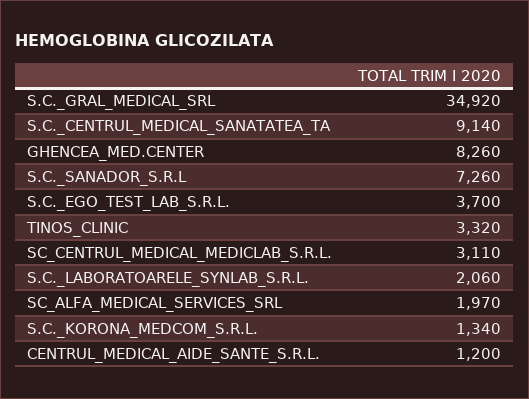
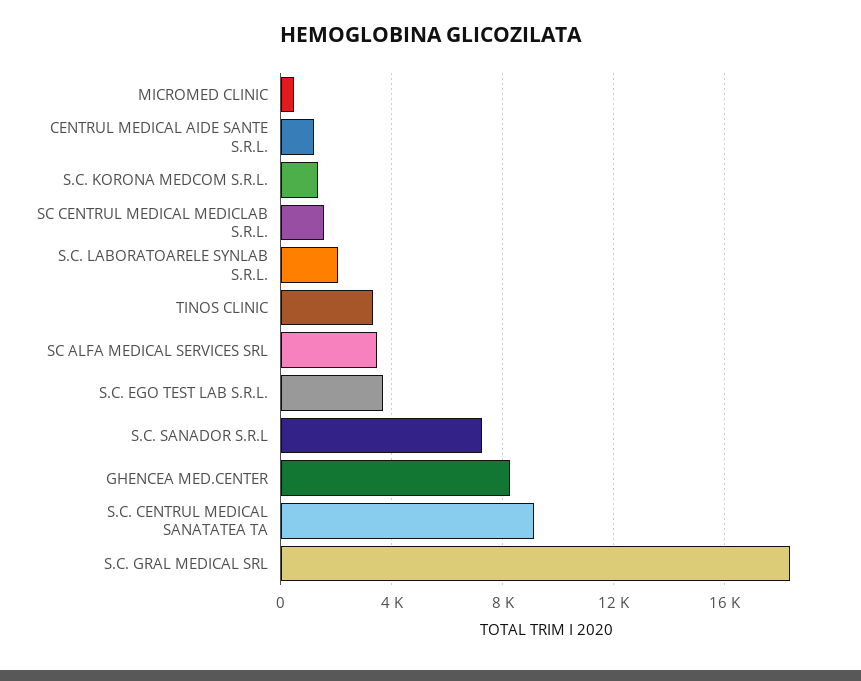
S.C._GRAL_MEDICAL_SRL: 34920 -> 18500
SC_CENTRUL_MEDICAL_MEDICLAB_S.R.L.: 3110 -> 1500
SC_ALFA_MEDICAL_SERVICES_SRL: 1970 -> 3500
MICROMED CLINIC: none -> 500

